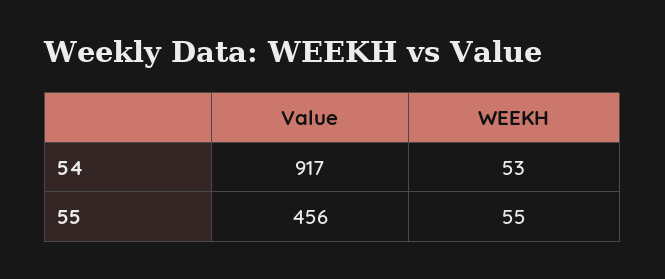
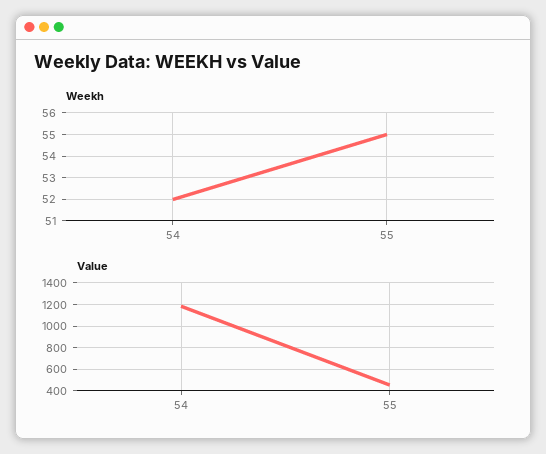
Value, 54: 917 -> 1200
WEEKH, 54: 53 -> 52

